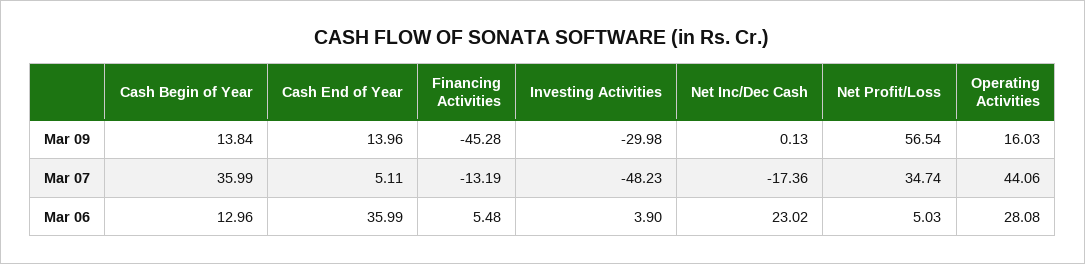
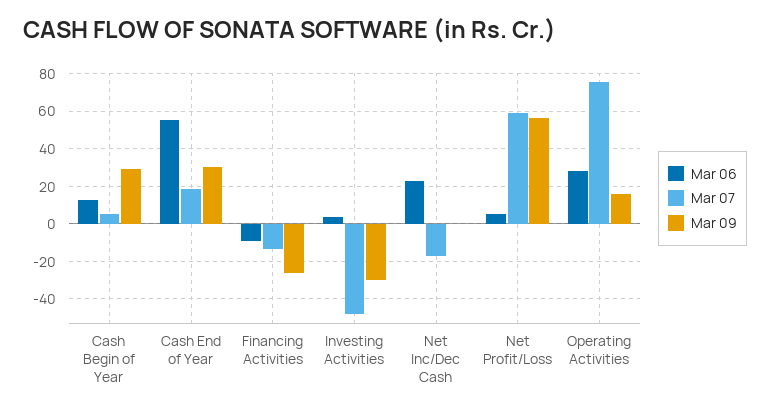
Mar 09, Cash Begin of Year: 13.84 -> 30
Mar 09, Cash End of Year: 13.96 -> 30
Mar 09, Financing Activities: -45.28 -> -25
Mar 07, Cash Begin of Year: 35.99 -> 5
Mar 07, Cash End of Year: 5.11 -> 20
Mar 07, Net Profit/Loss: 34.74 -> 60
Mar 07, Operating Activities: 44.06 -> 75
Mar 06, Cash End of Year: 35.99 -> 55
Mar 06, Financing Activities: 5.48 -> -10

